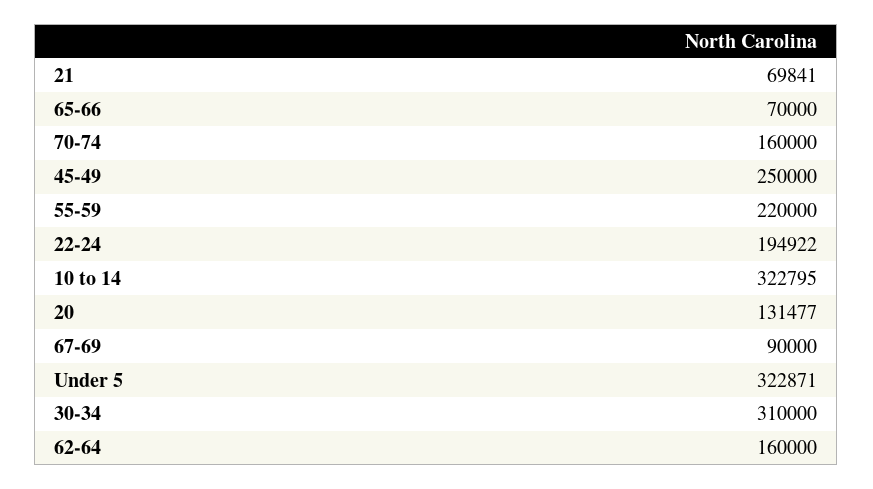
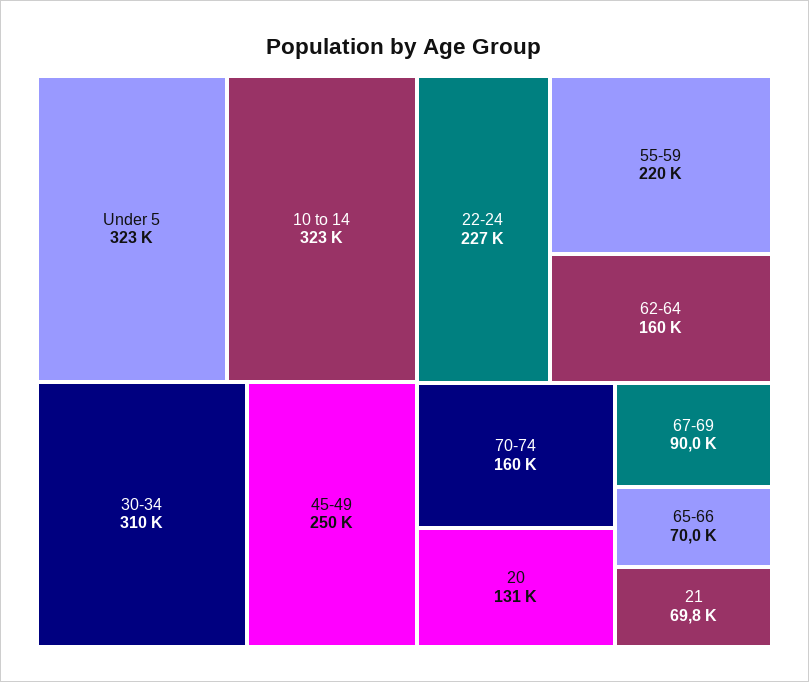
22-24: 194922 -> 227000

